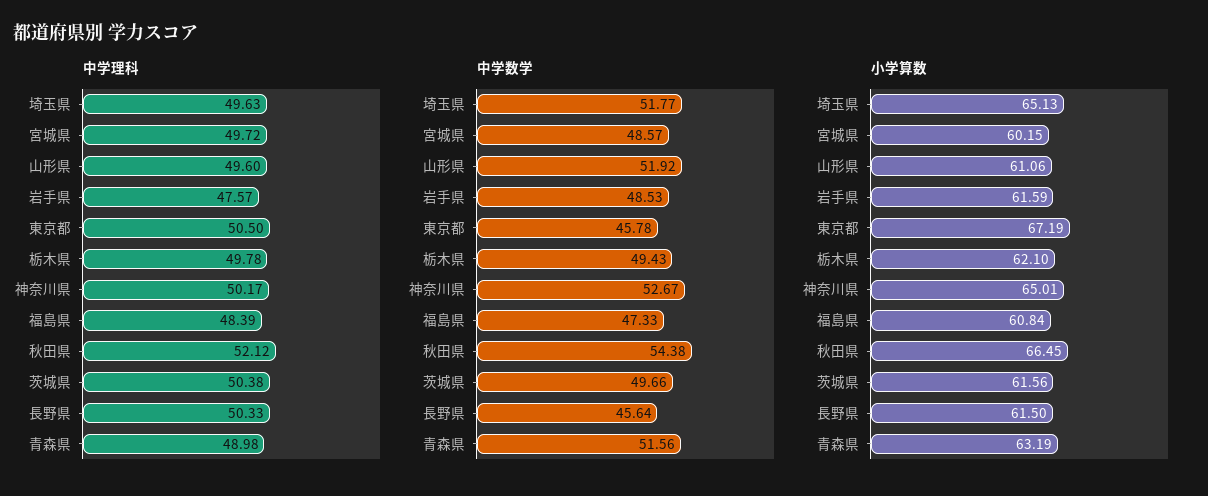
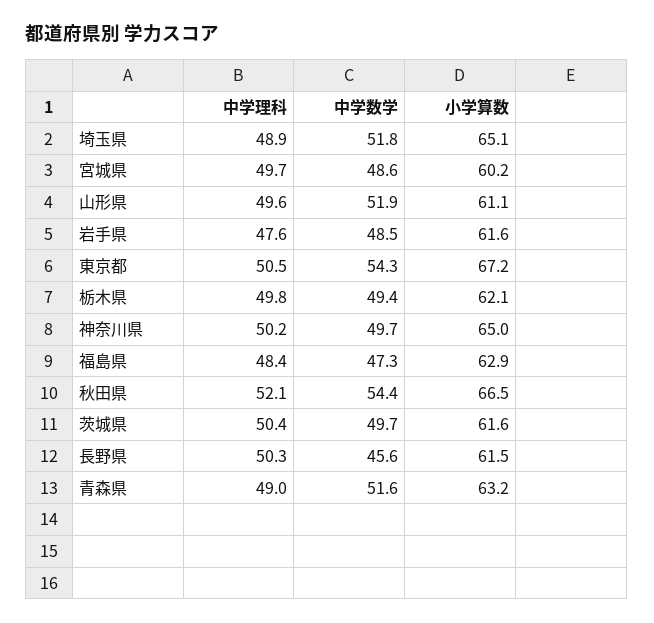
中学理科, 埼玉県: 49.63 -> 48.9
中学数学, 東京都: 45.78 -> 54.3
中学数学, 神奈川県: 52.67 -> 49.7
小学算数, 福島県: 60.84 -> 62.9

